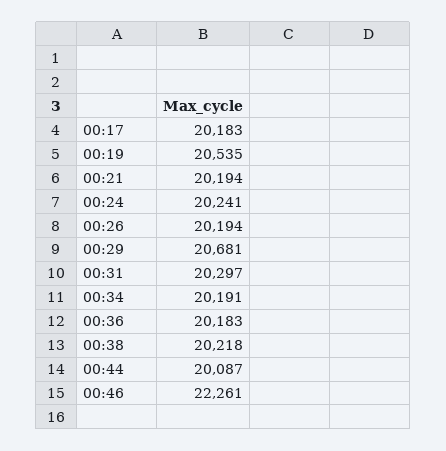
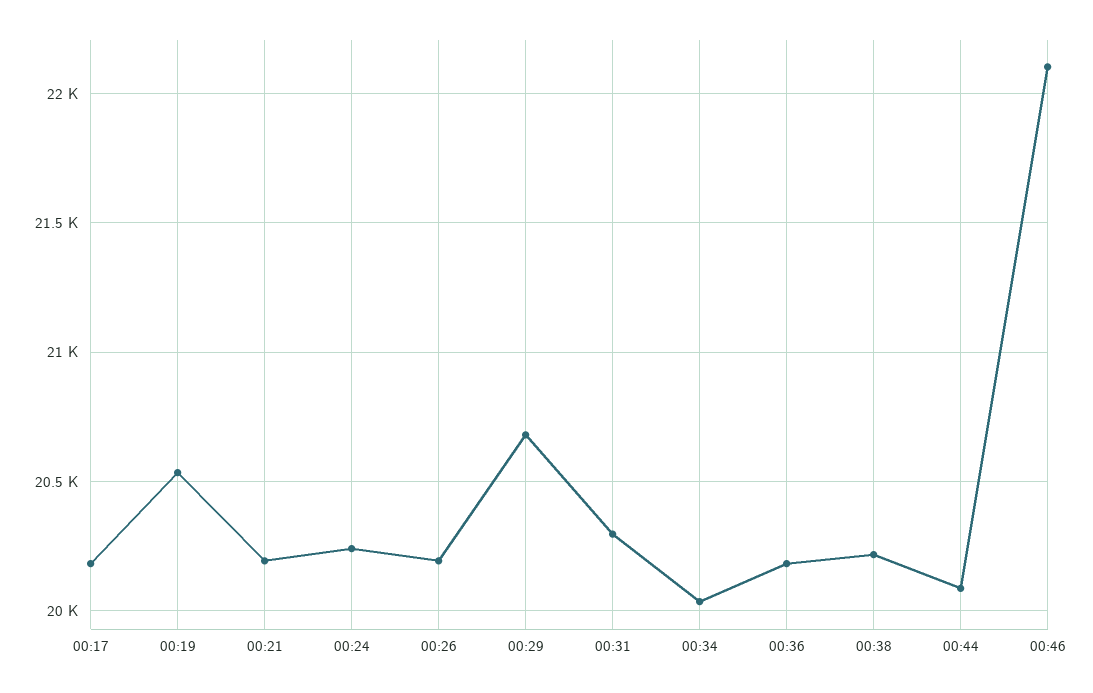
00:34: 20191 -> 20050
00:46: 22261 -> 22100

